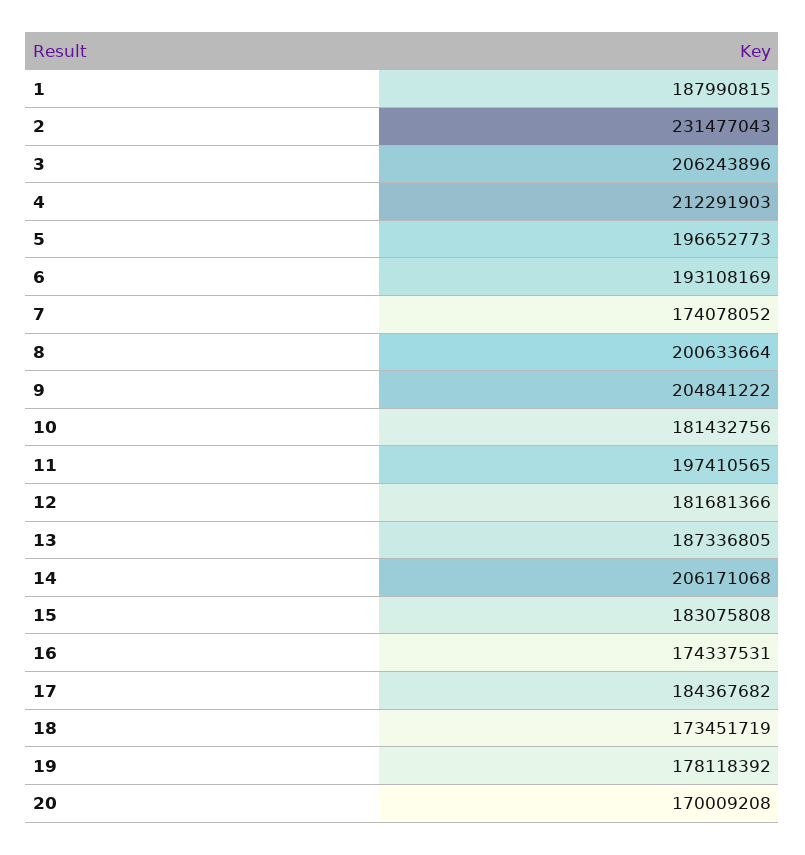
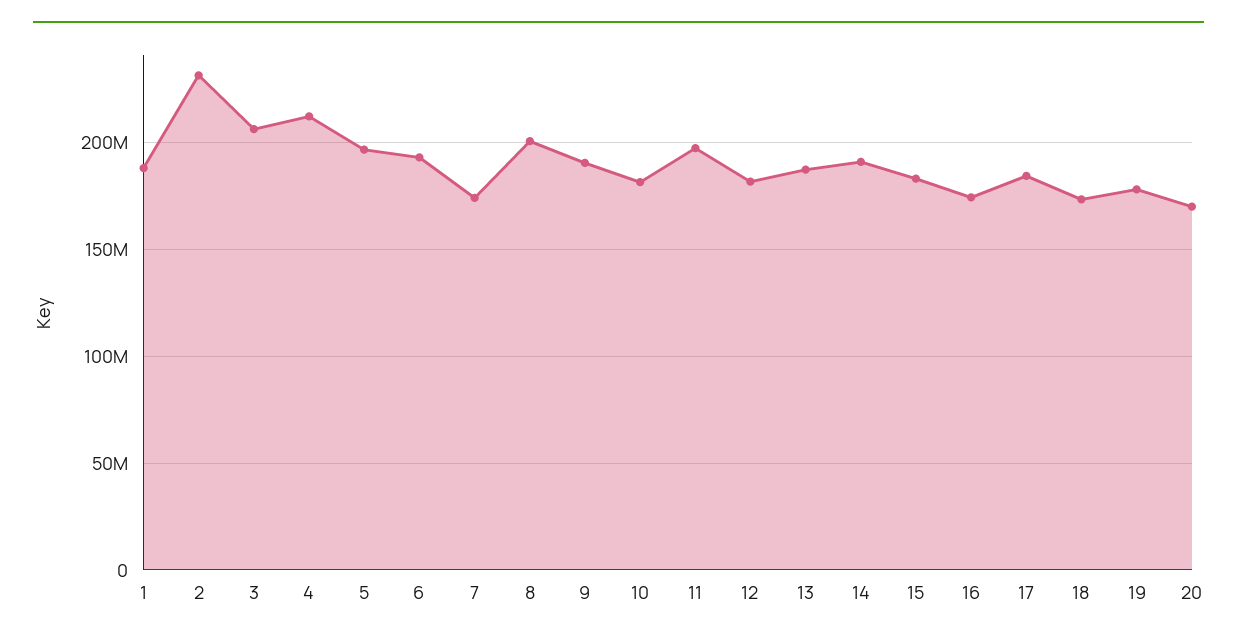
9: 204841222 -> 190000000
14: 206171068 -> 190000000

